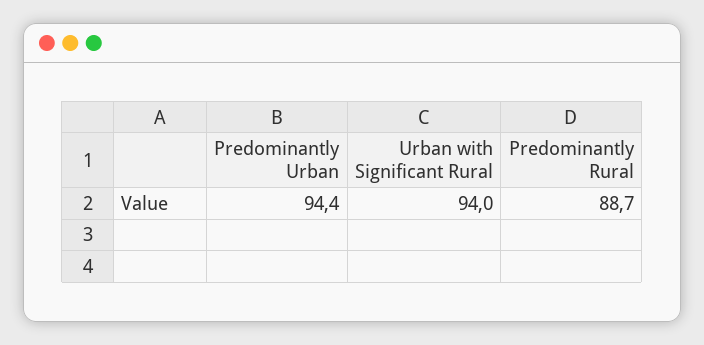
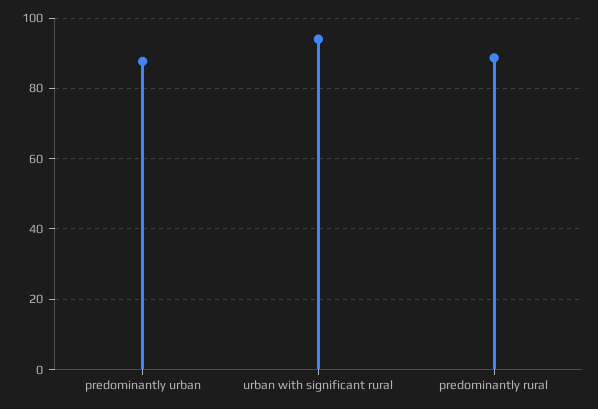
Predominantly Urban: 94.4 -> 88

